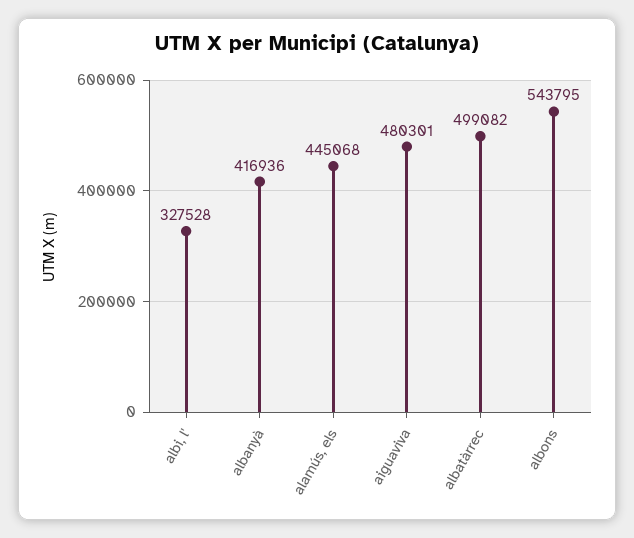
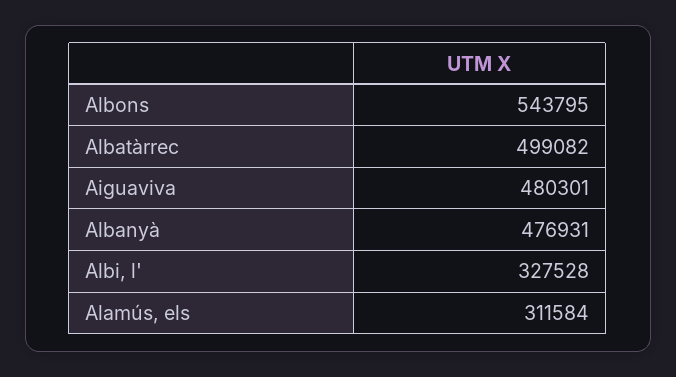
albanyà: 416936 -> 476931
alamús, els: 445068 -> 311584

